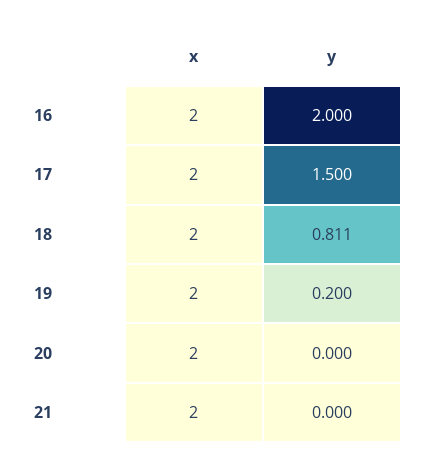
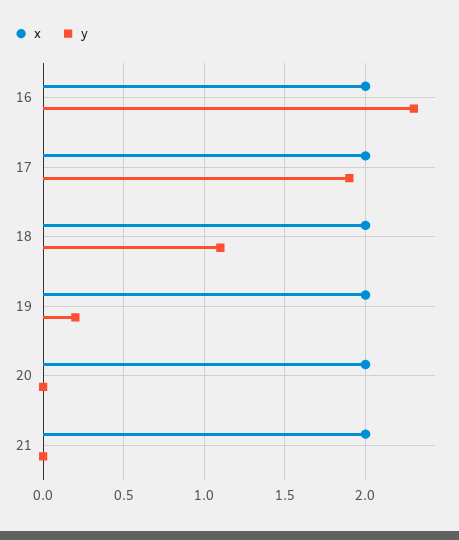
y, 16: 2 -> 2.3
y, 17: 1.5 -> 1.9
y, 18: 0.811 -> 1.1

